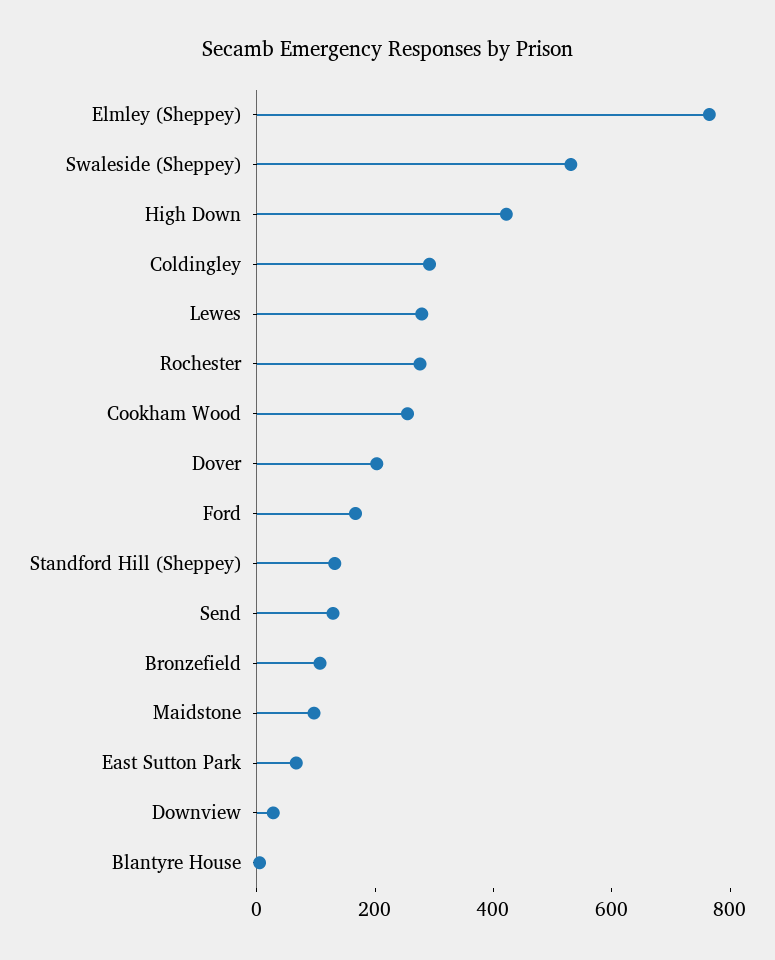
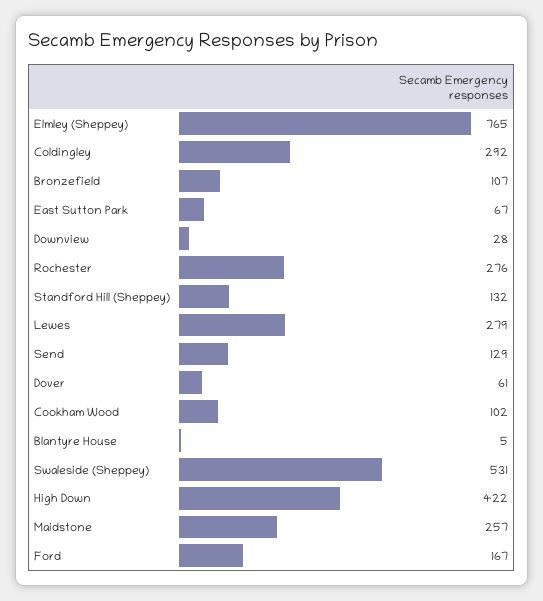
Cookham Wood: 250 -> 102
Dover: 200 -> 61
Maidstone: 100 -> 257

